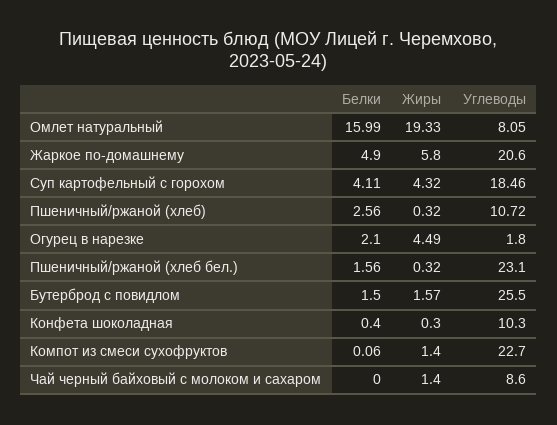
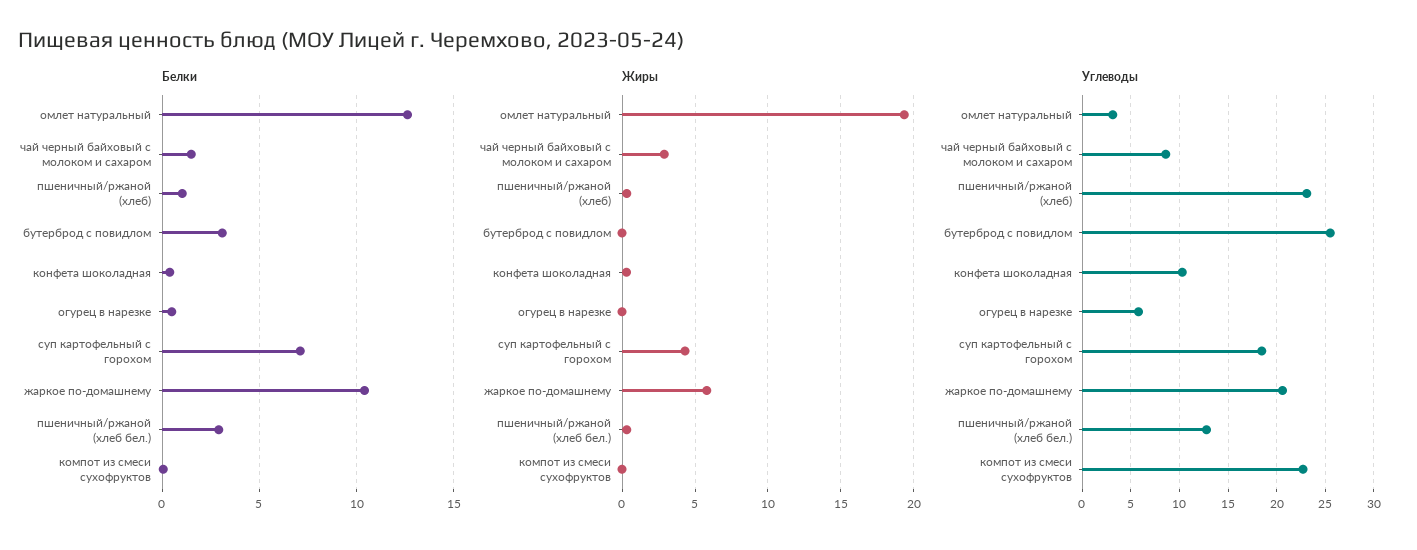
Белки, Омлет натуральный: 15.99 -> 12.5
Углеводы, Омлет натуральный: 8.05 -> 3
Белки, Жаркое по-домашнему: 4.9 -> 10.5
Белки, Суп картофельный с горохом: 4.11 -> 7
Белки, Пшеничный/ржаной (хлеб): 2.56 -> 1
Углеводы, Пшеничный/ржаной (хлеб): 10.72 -> 23
Белки, Огурец в нарезке: 2.1 -> 0.5
Жиры, Огурец в нарезке: 4.49 -> 0
Углеводы, Огурец в нарезке: 1.8 -> 6
Белки, Пшеничный/ржаной (хлеб бел.): 1.56 -> 3
Углеводы, Пшеничный/ржаной (хлеб бел.): 23.1 -> 13
Белки, Бутерброд с повидлом: 1.5 -> 3
Жиры, Бутерброд с повидлом: 1.57 -> 0
Жиры, Компот из смеси сухофруктов: 1.4 -> 0
Белки, Чай черный байховый с молоком и сахаром: 0 -> 1.5
Жиры, Чай черный байховый с молоком и сахаром: 1.4 -> 3

